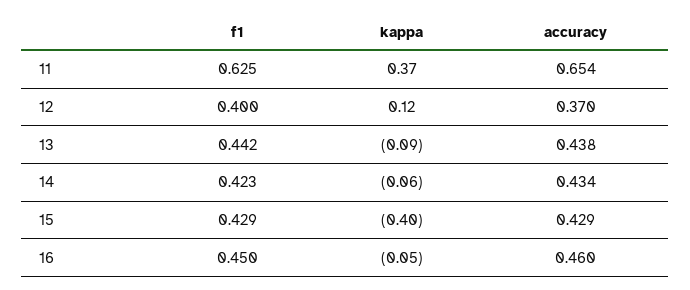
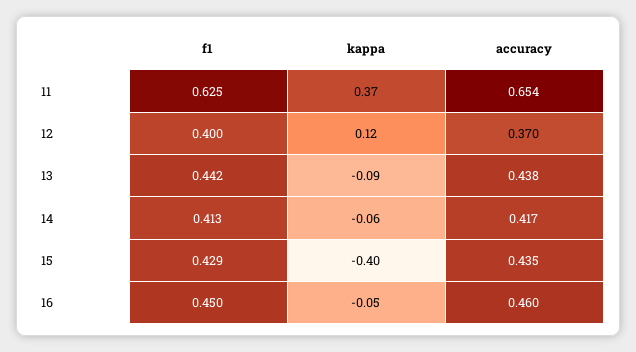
f1, 14: 0.423 -> 0.413
accuracy, 14: 0.434 -> 0.417
accuracy, 15: 0.429 -> 0.435

